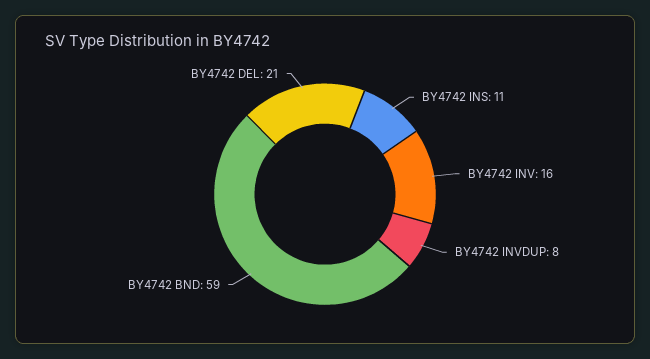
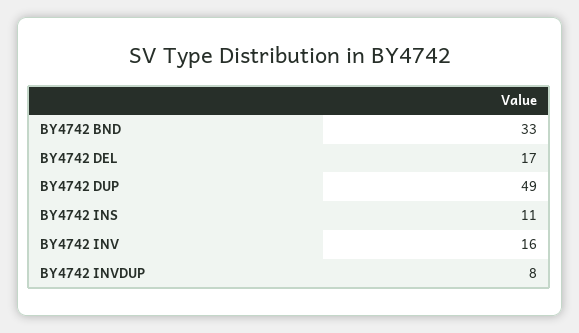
BY4742 BND: 59 -> 33
BY4742 DEL: 21 -> 17
BY4742 DUP: none -> 49

